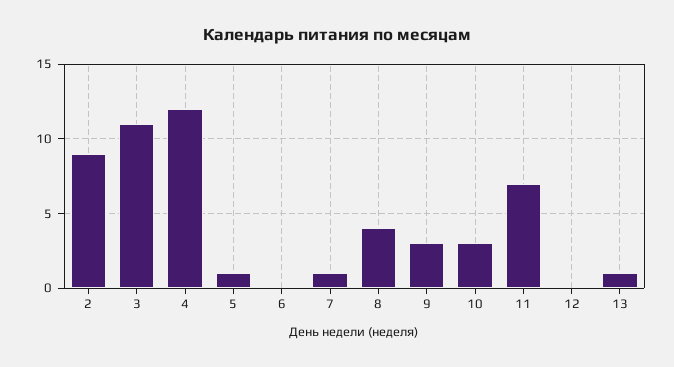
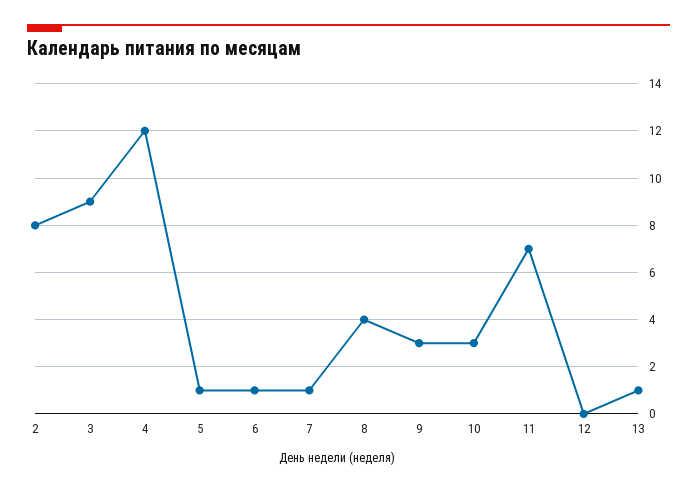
2: 9 -> 8
3: 11 -> 9
6: 0 -> 1

